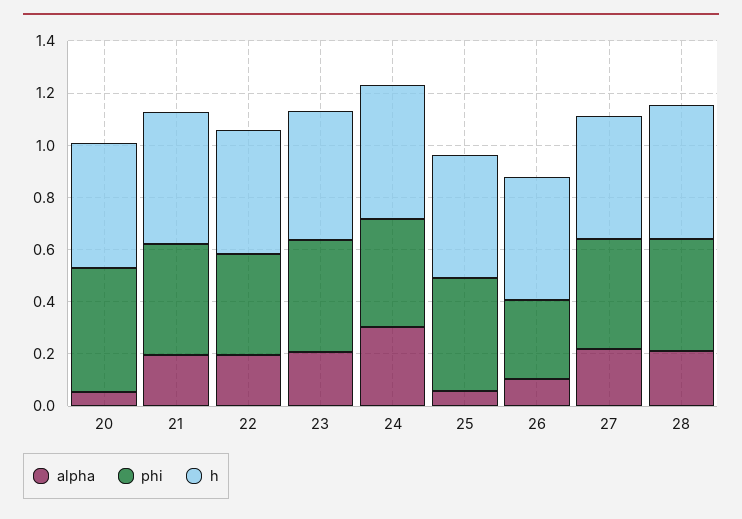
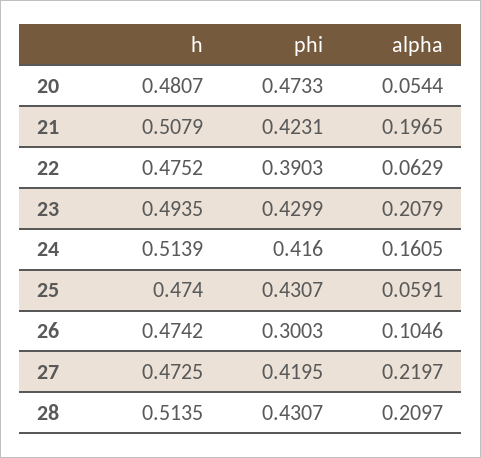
alpha, 22: 0.2 -> 0.0629
alpha, 24: 0.3 -> 0.1605

